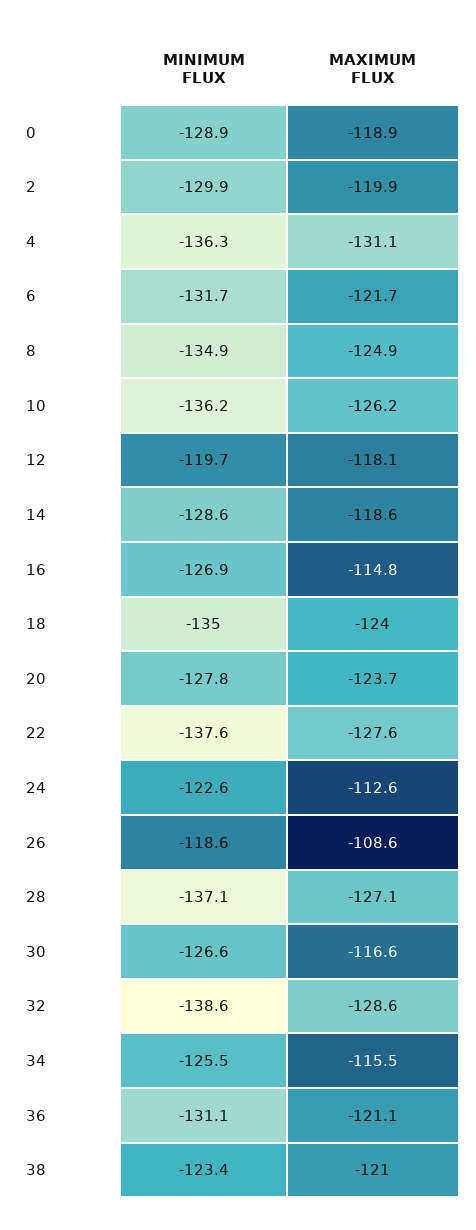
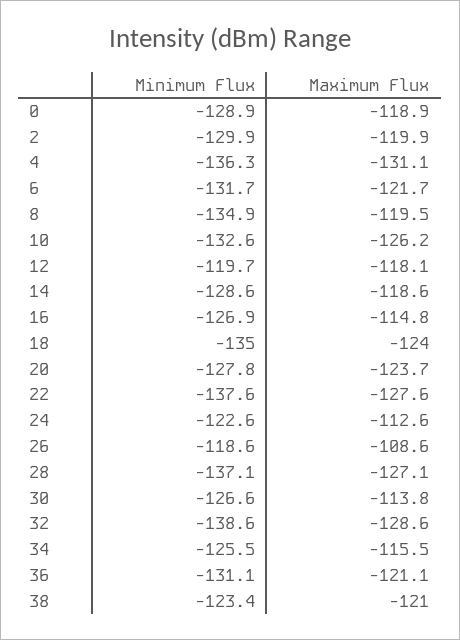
MAXIMUM FLUX, 8: -124.9 -> -119.5
MINIMUM FLUX, 10: -136.2 -> -132.6
MAXIMUM FLUX, 30: -116.6 -> -113.8

